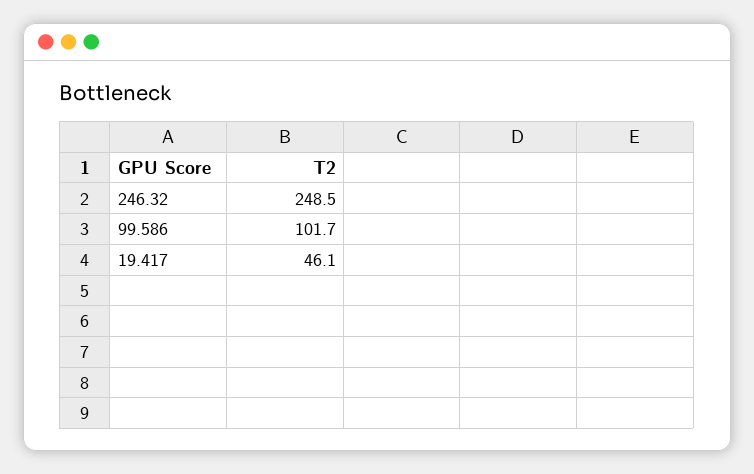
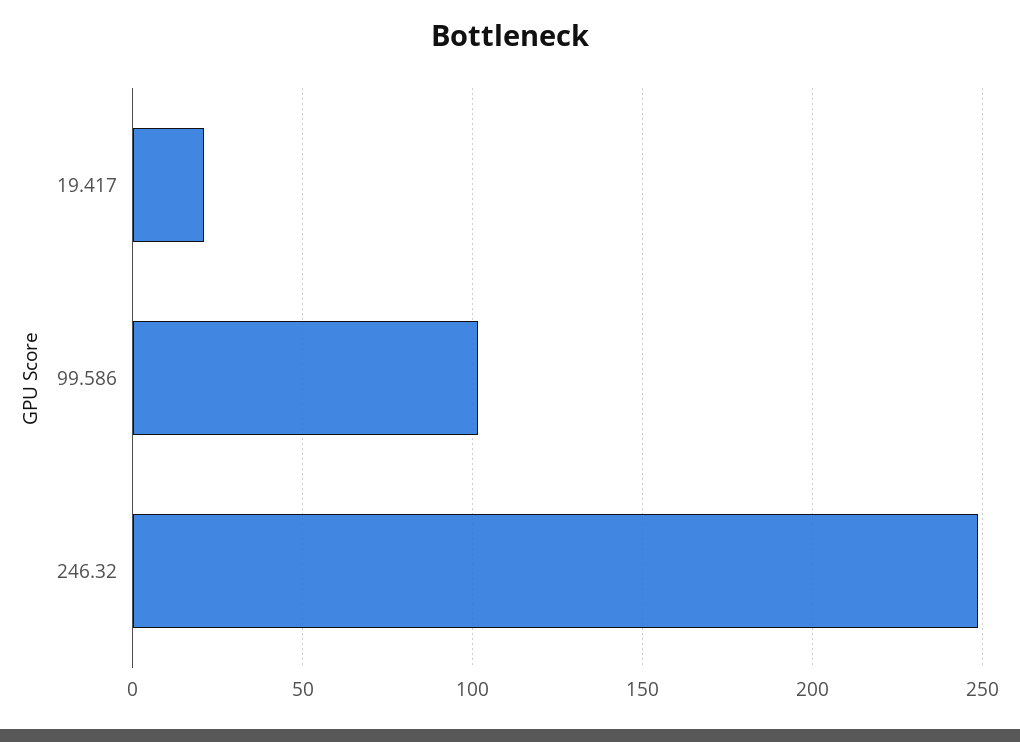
19.417: 46.1 -> 20

